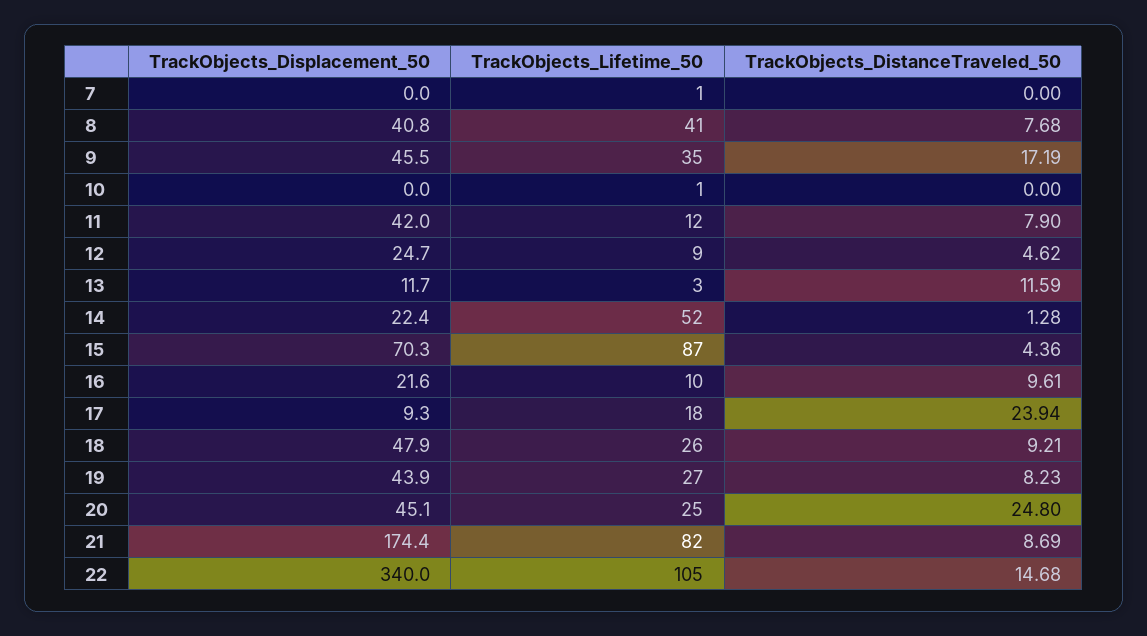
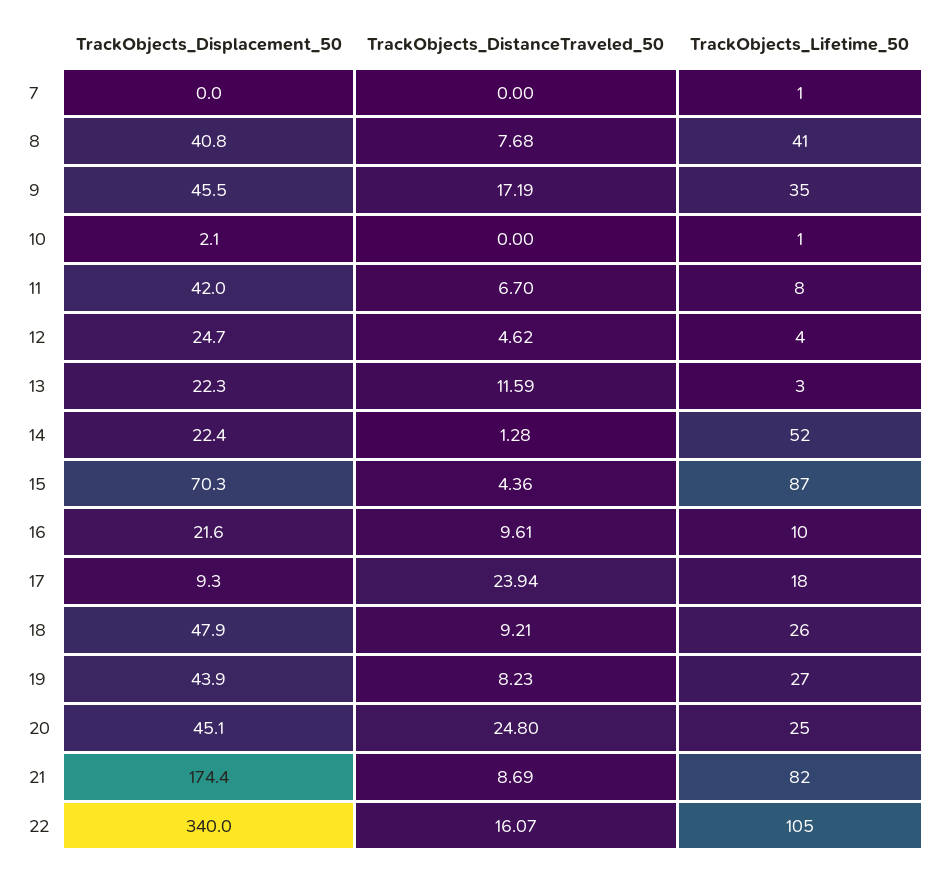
TrackObjects_Displacement_50, 10: 0 -> 2.1
TrackObjects_Lifetime_50, 11: 12 -> 8
TrackObjects_DistanceTraveled_50, 11: 7.9 -> 6.7
TrackObjects_Lifetime_50, 12: 9 -> 4
TrackObjects_Displacement_50, 13: 11.7 -> 22.3
TrackObjects_DistanceTraveled_50, 22: 14.68 -> 16.07

